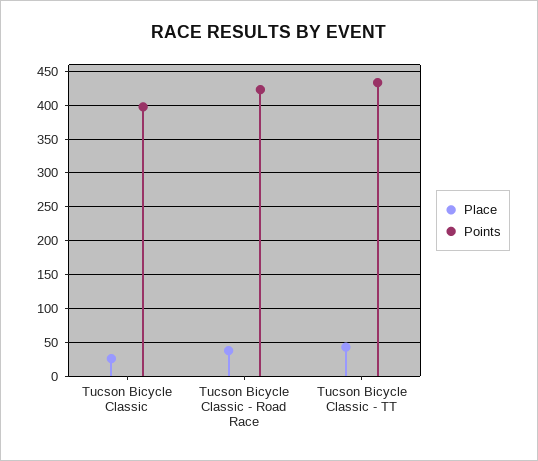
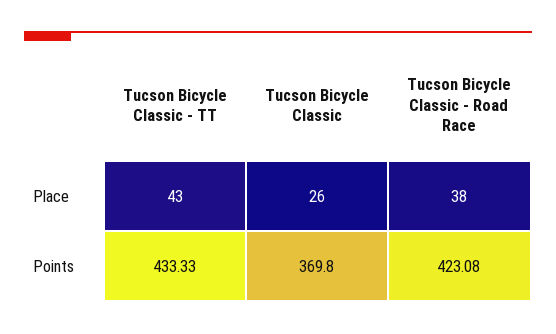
Points, Tucson Bicycle Classic: 400 -> 369.8

